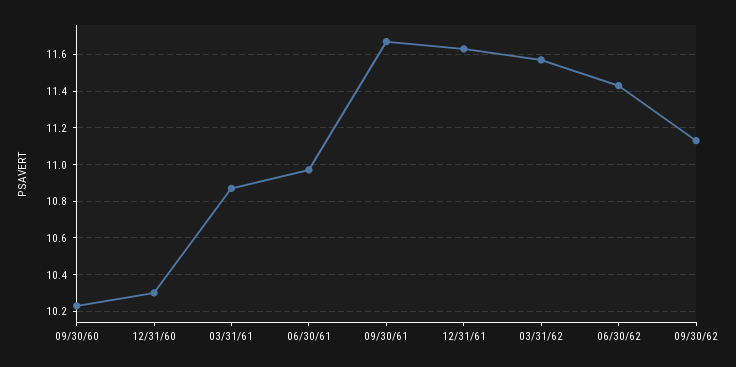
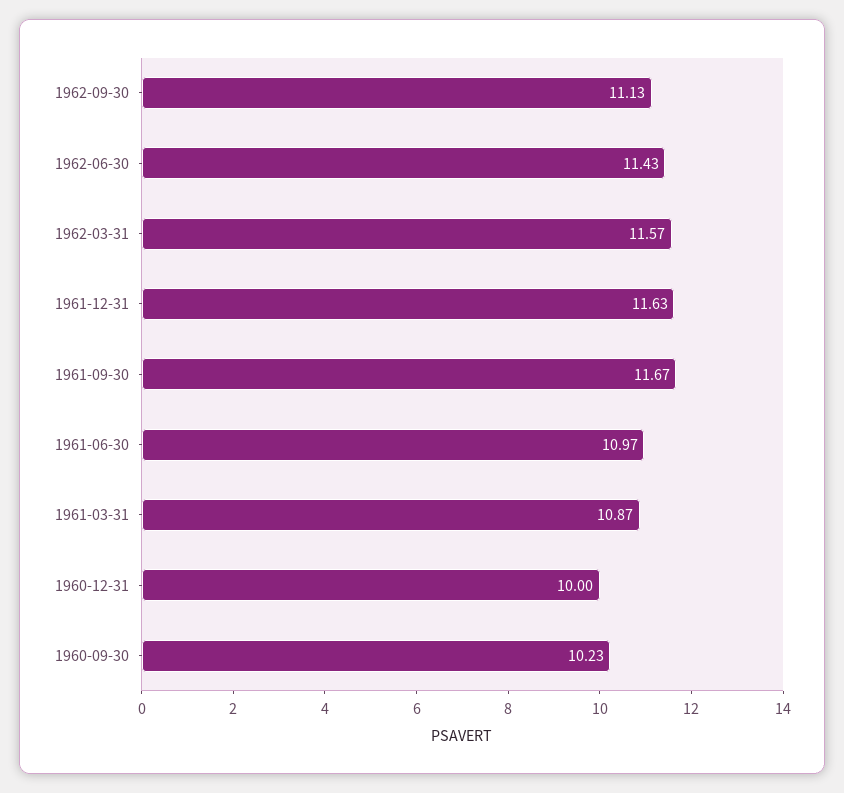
12/31/60: 10.3 -> 10

